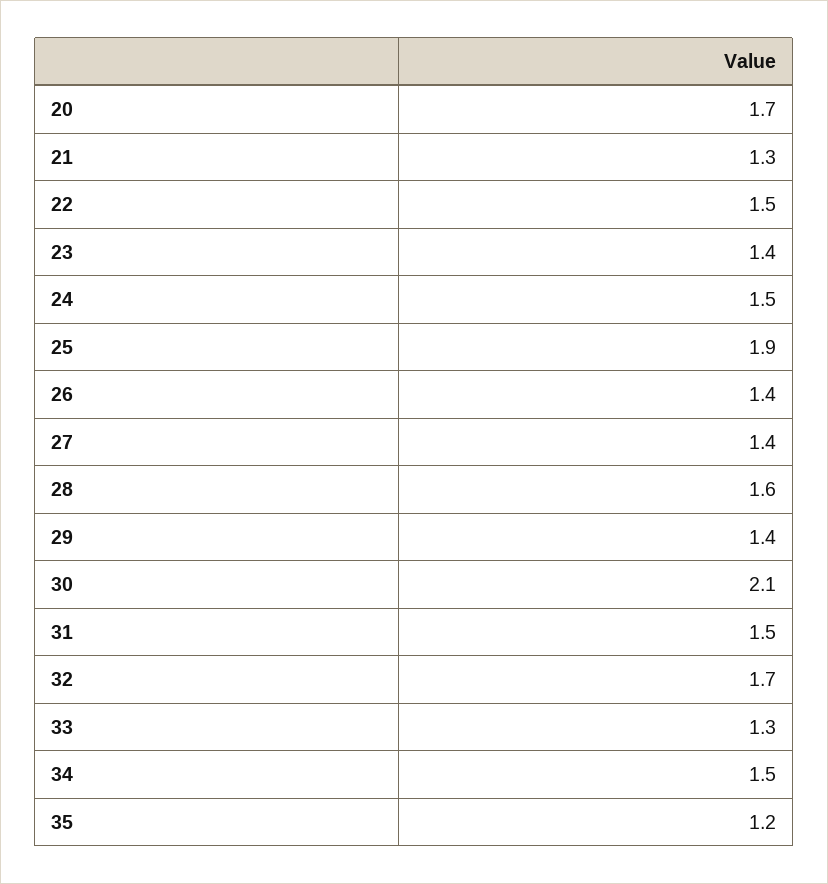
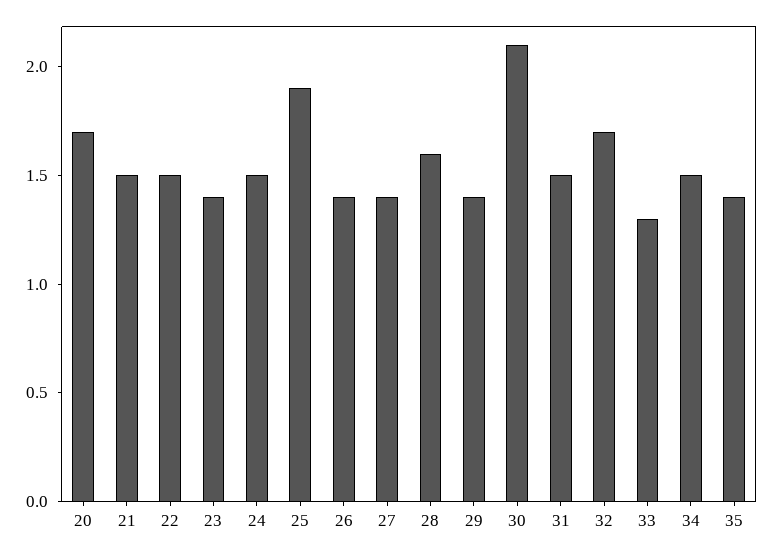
21: 1.3 -> 1.5
35: 1.2 -> 1.4

